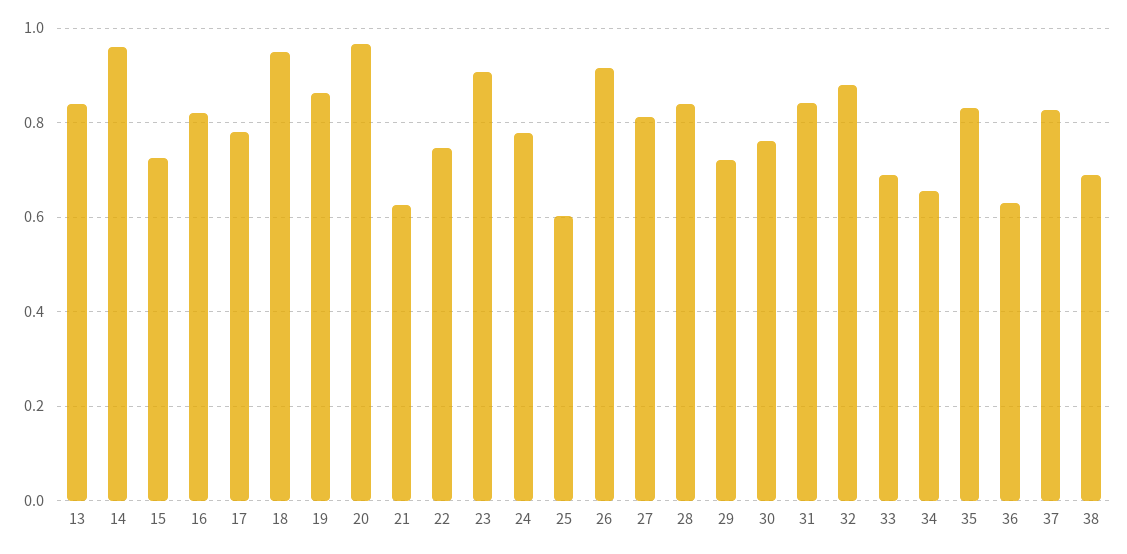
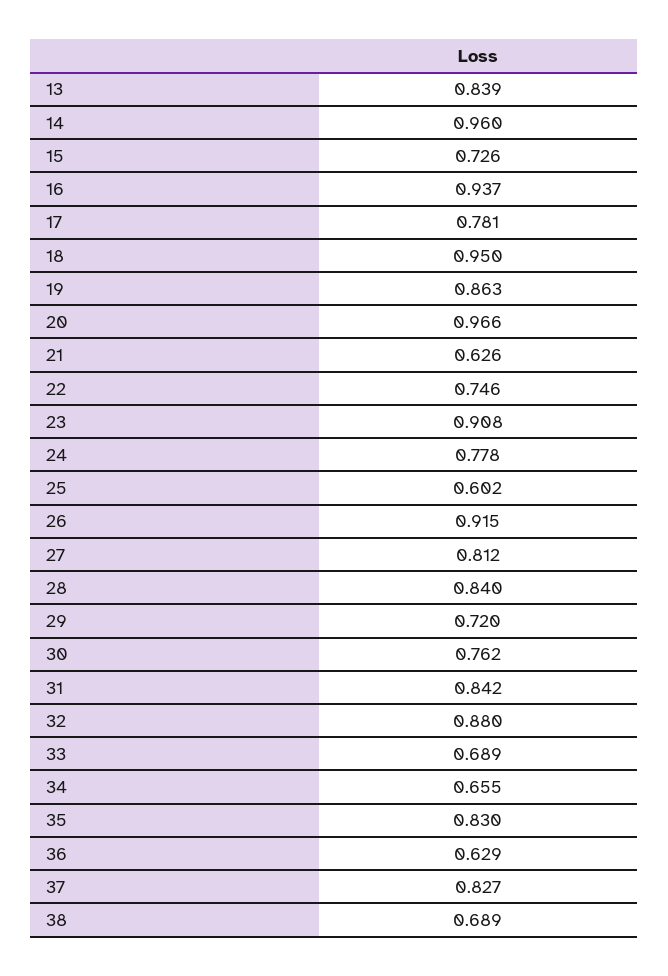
16: 0.82 -> 0.937

